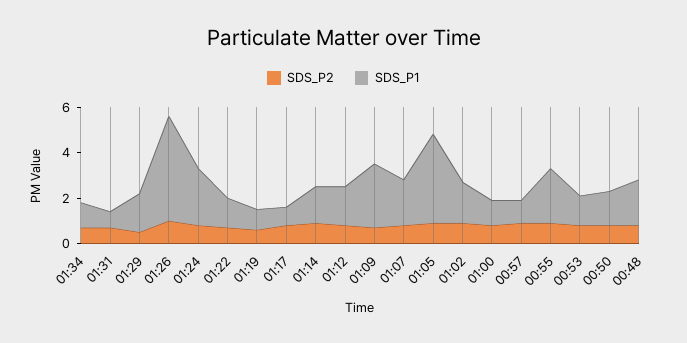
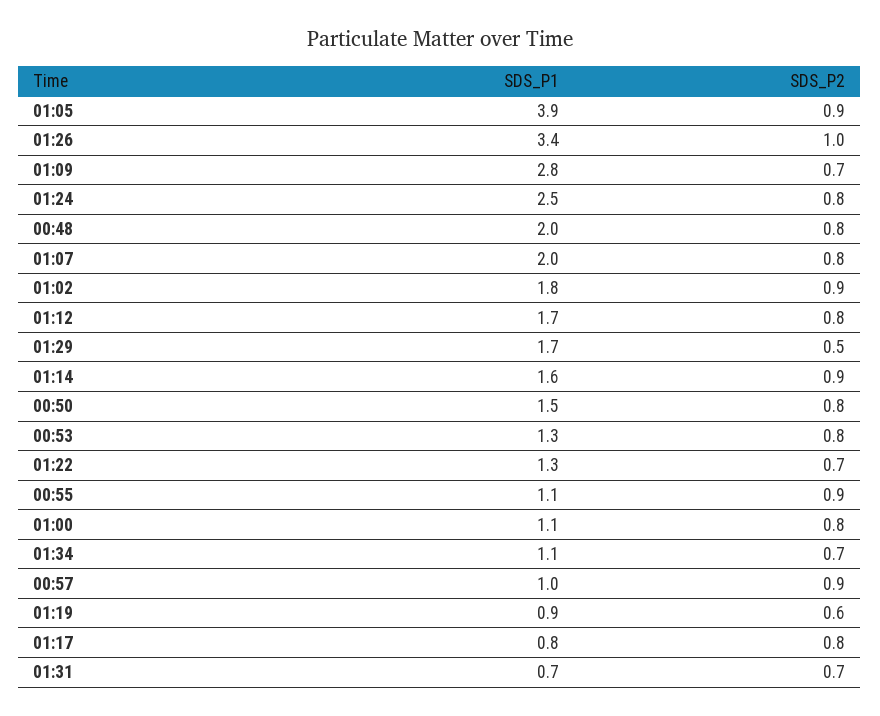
SDS_P1, 01:26: 4.5 -> 3.4
SDS_P1, 00:55: 2.5 -> 1.1

